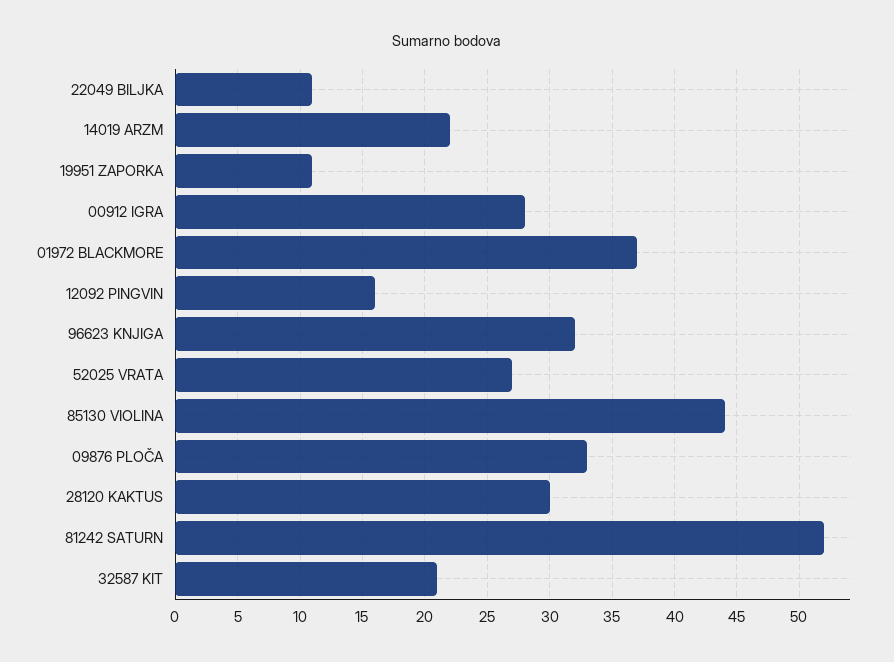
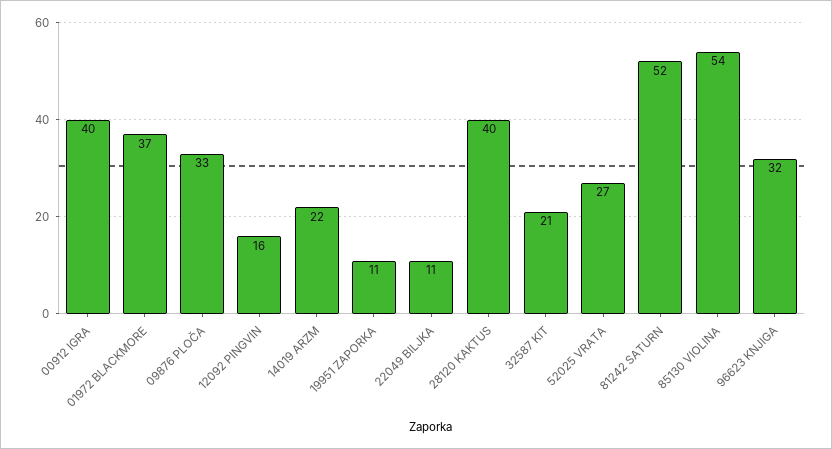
00912 IGRA: 28 -> 40
85130 VIOLINA: 44 -> 54
28120 KAKTUS: 30 -> 40

